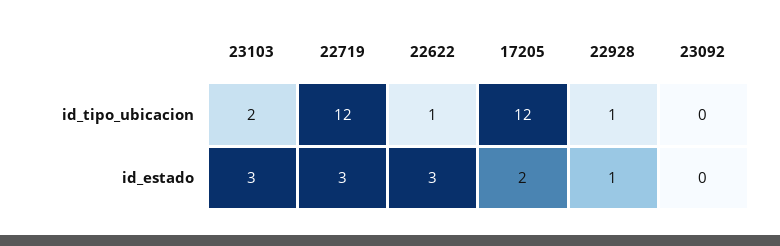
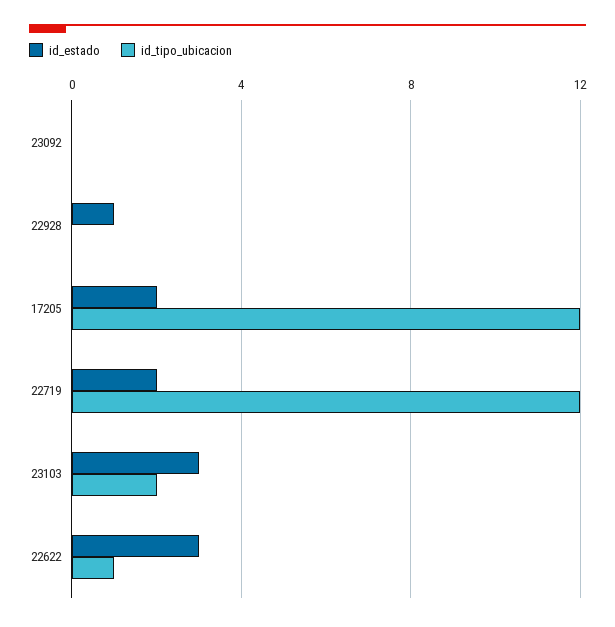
id_tipo_ubicacion, 22928: 1 -> 0
id_estado, 22719: 3 -> 2

